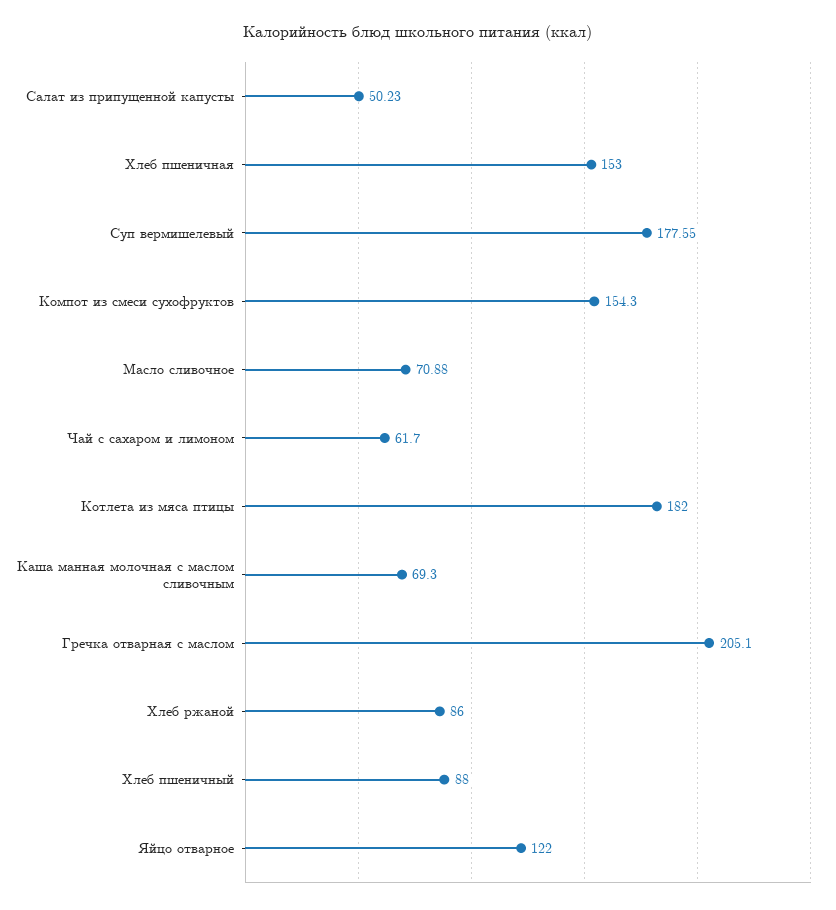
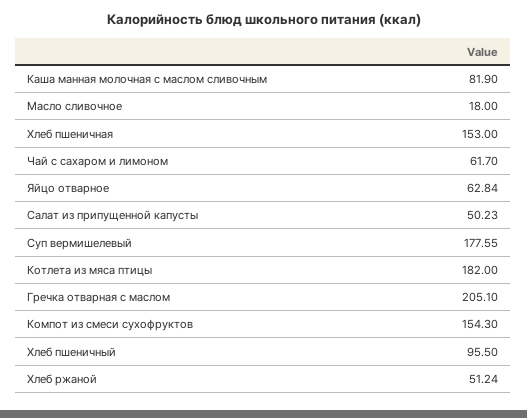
Масло сливочное: 70.88 -> 18
Каша манная молочная с маслом сливочным: 69.3 -> 81.9
Хлеб ржаной: 86 -> 51.24
Хлеб пшеничный: 88 -> 95.5
Яйцо отварное: 122 -> 62.84

